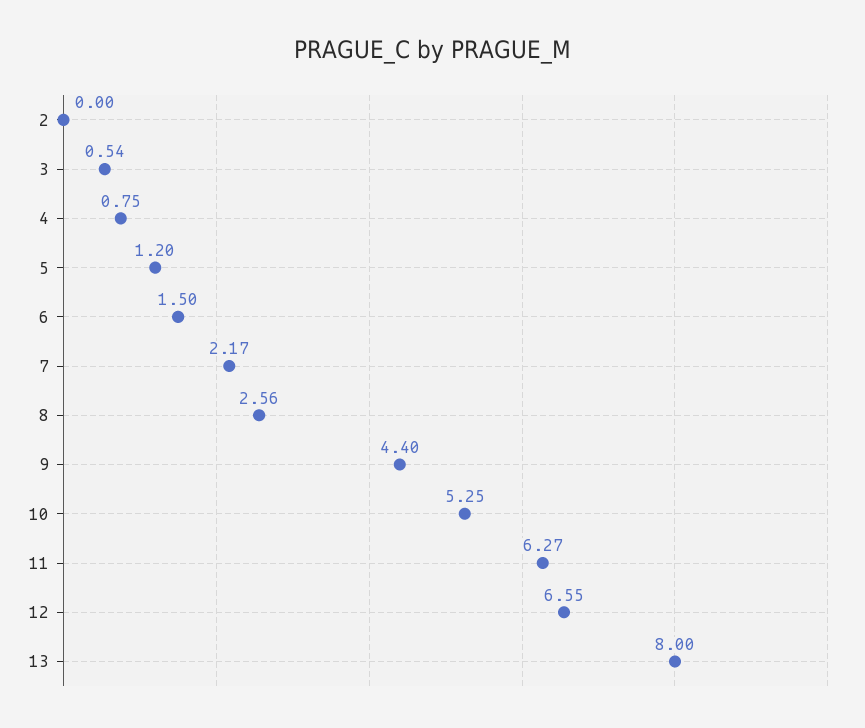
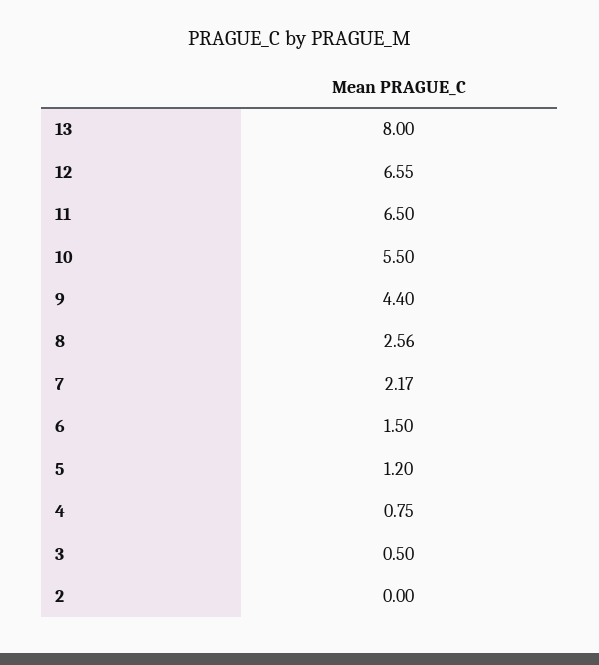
3: 0.54 -> 0.5
10: 5.25 -> 5.5
11: 6.27 -> 6.5

